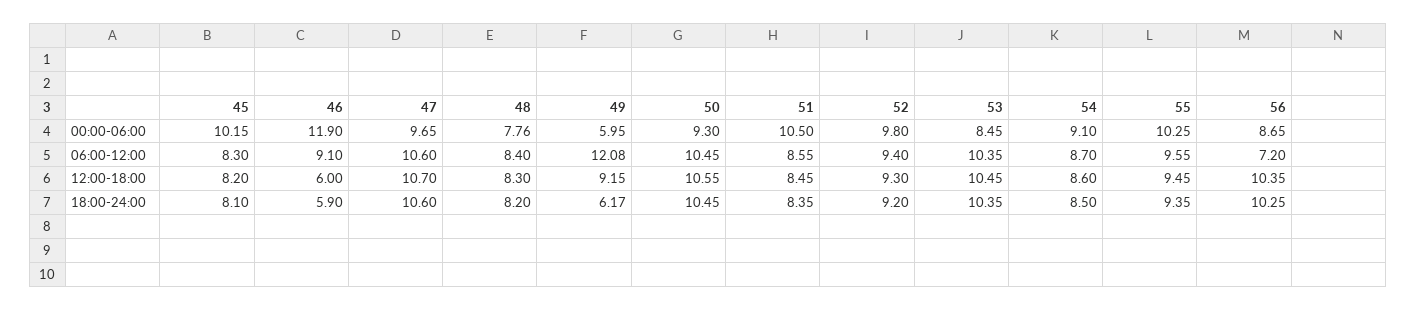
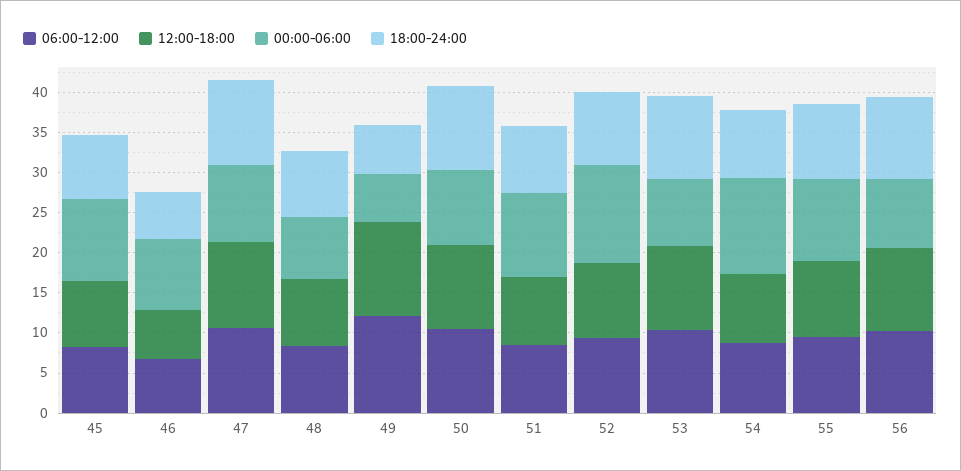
00:00-06:00, 46: 11.9 -> 9
00:00-06:00, 52: 9.8 -> 12
00:00-06:00, 54: 9.1 -> 12
06:00-12:00, 46: 9.1 -> 7
06:00-12:00, 56: 7.2 -> 10
12:00-18:00, 49: 9.15 -> 12

